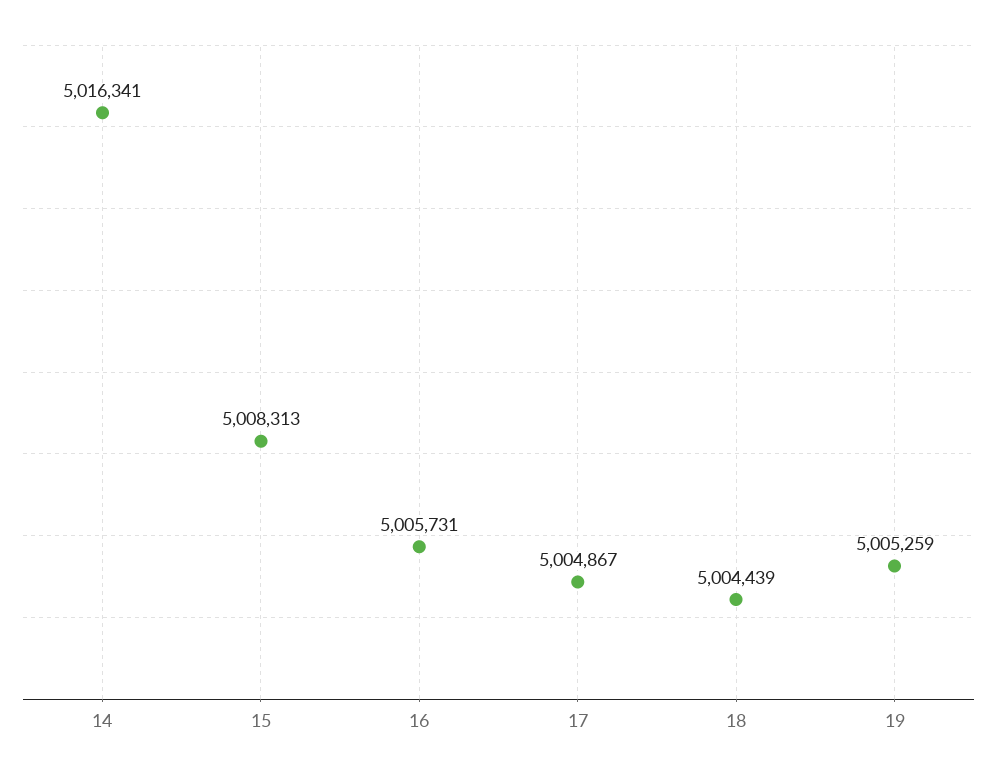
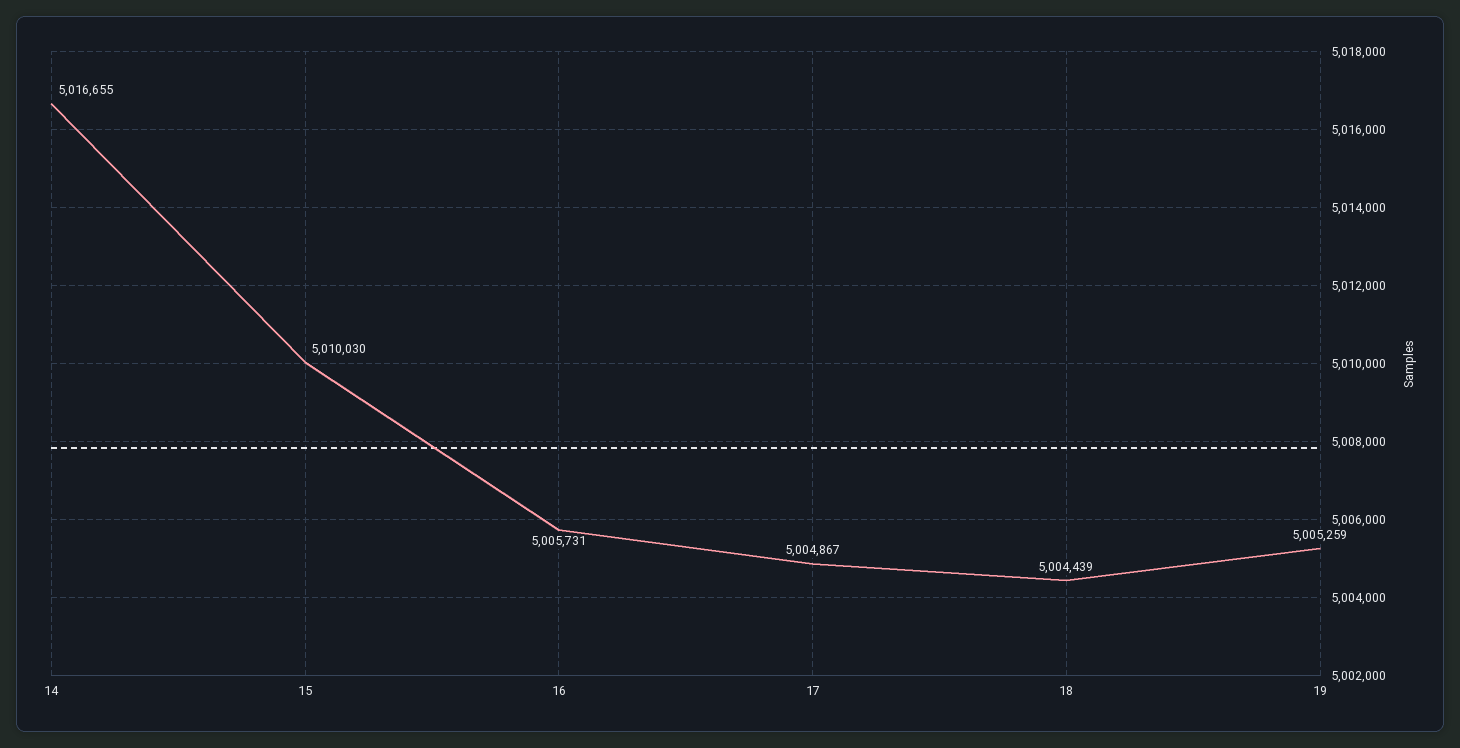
14: 5016341 -> 5016655
15: 5008313 -> 5010030

